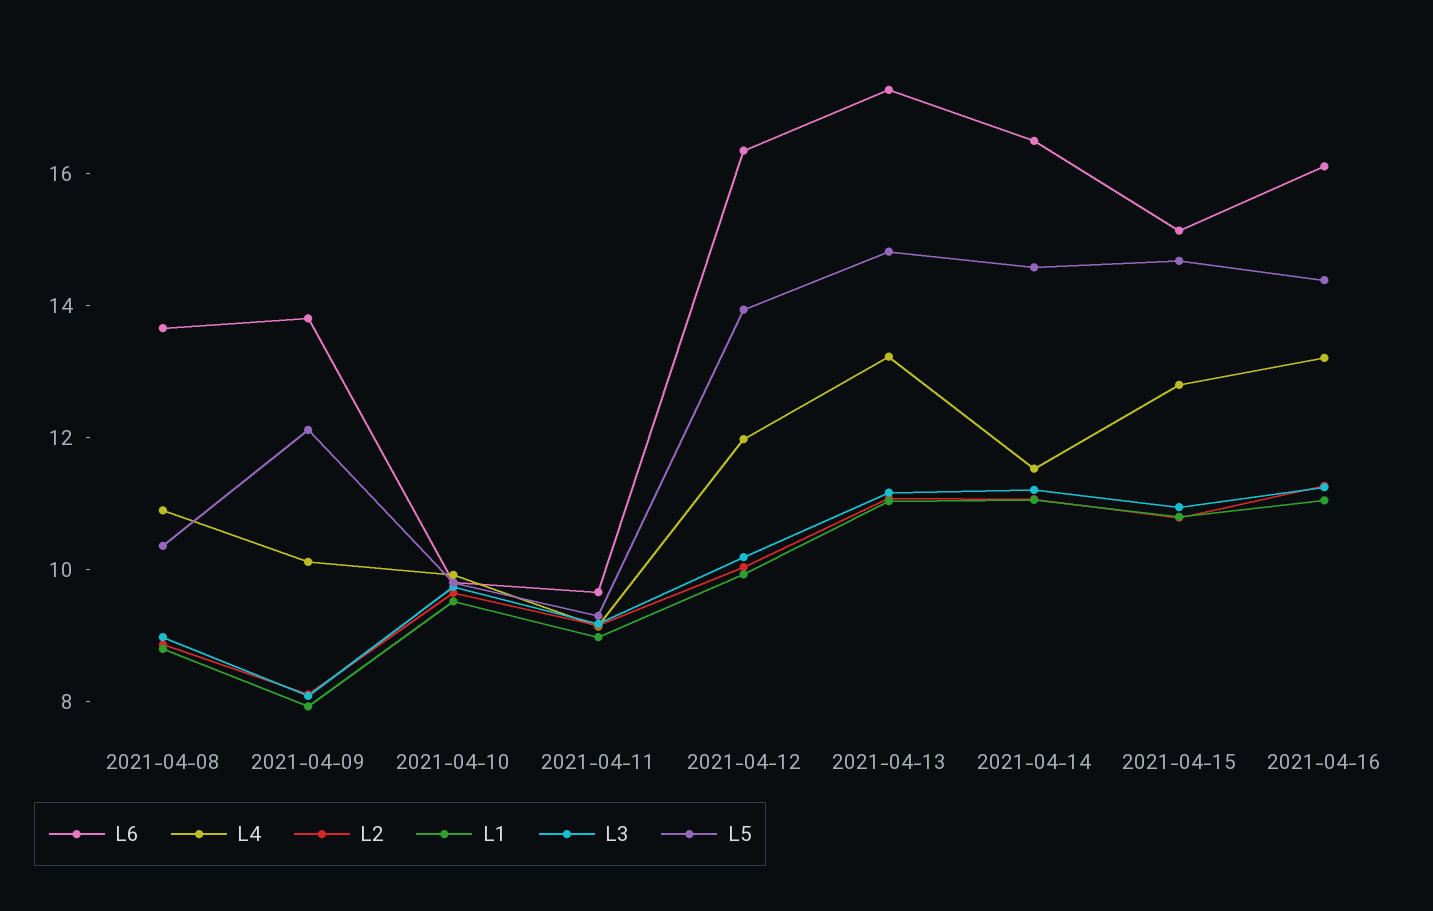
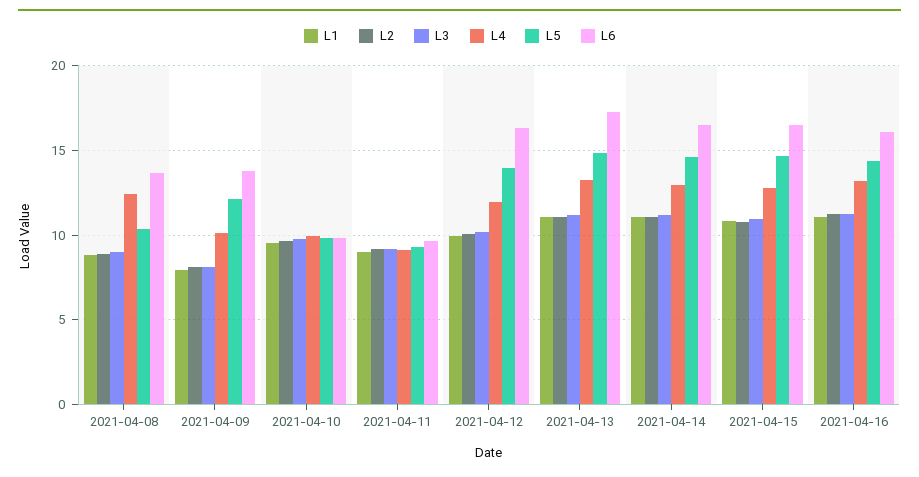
L4, 2021-04-08: 11 -> 12.5
L4, 2021-04-14: 11.5 -> 13
L6, 2021-04-15: 15 -> 16.5

